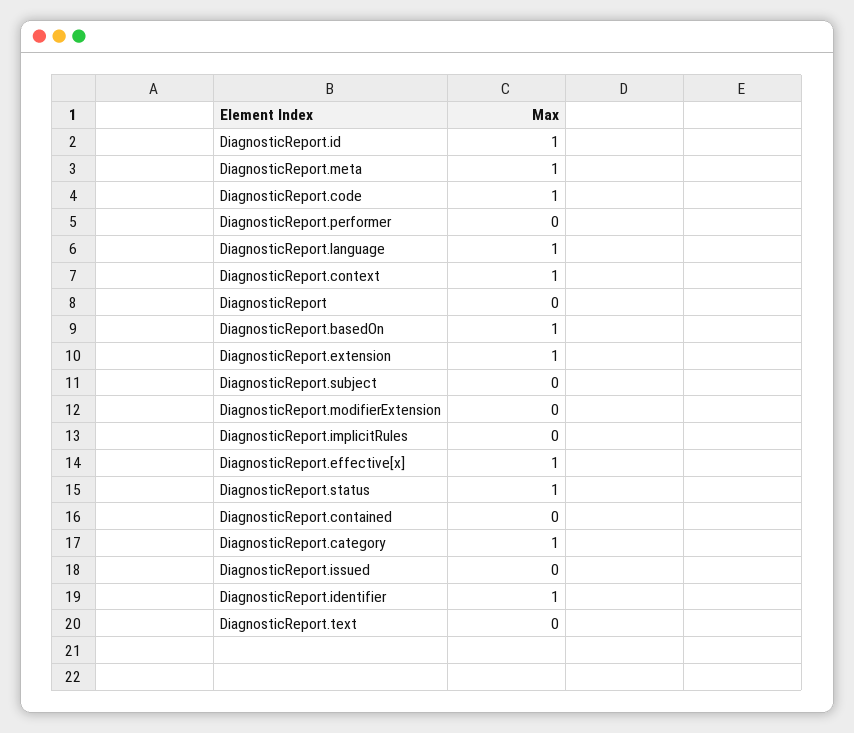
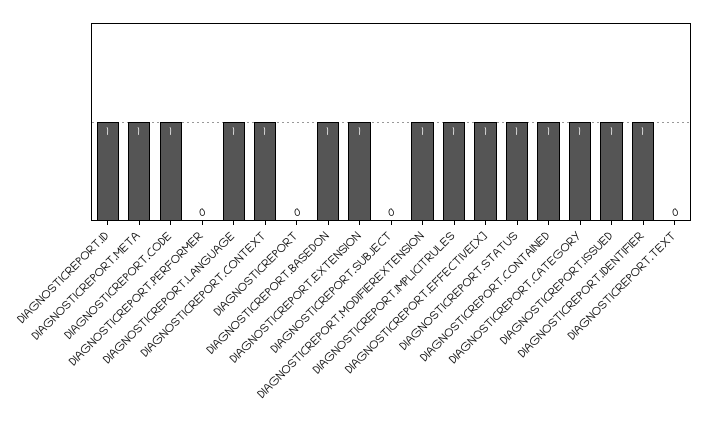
DiagnosticReport.modifierExtension: 0 -> 1
DiagnosticReport.implicitRules: 0 -> 1
DiagnosticReport.contained: 0 -> 1
DiagnosticReport.issued: 0 -> 1

